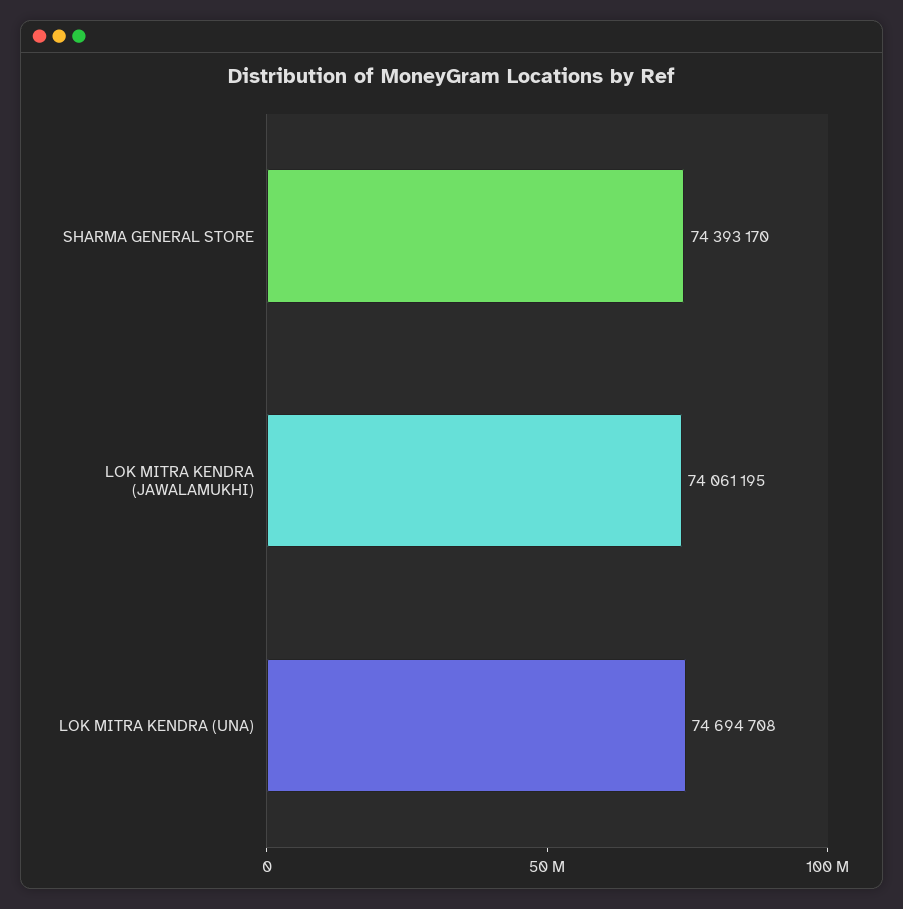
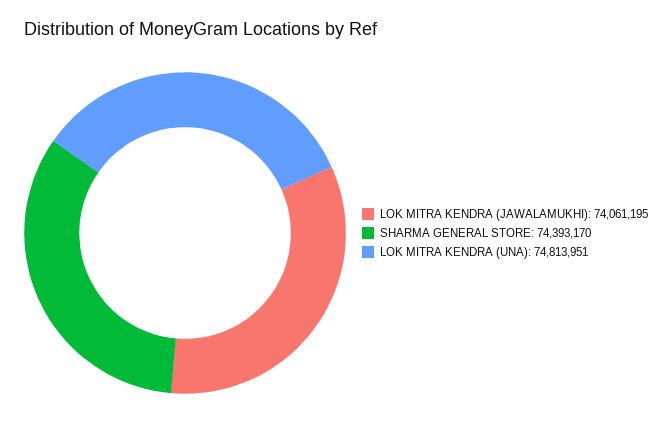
LOK MITRA KENDRA (UNA): 74694708 -> 74813951

